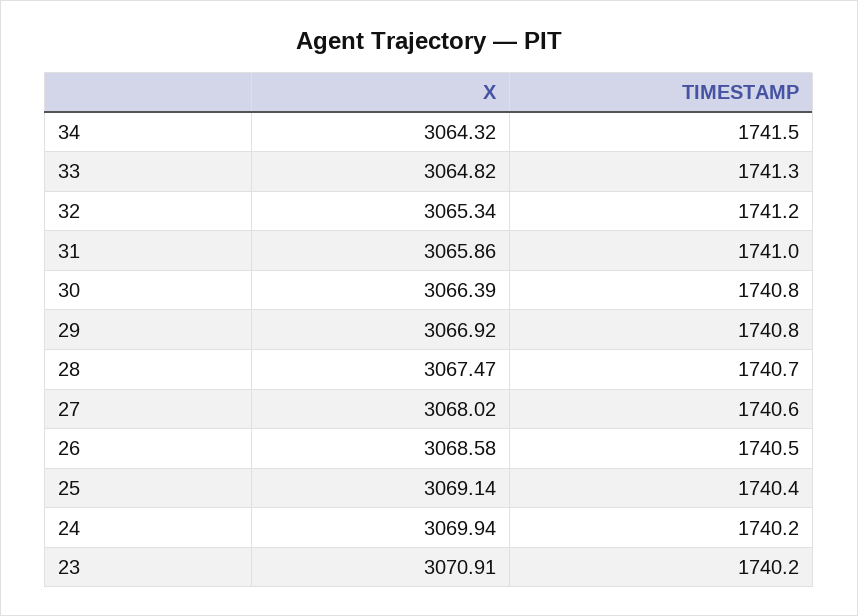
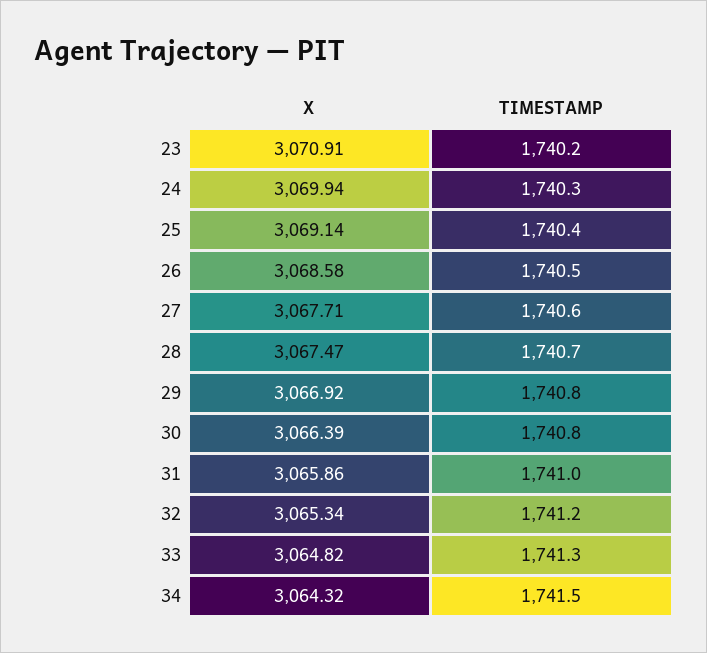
X, 27: 3068.02 -> 3067.71
TIMESTAMP, 24: 1740.2 -> 1740.3

